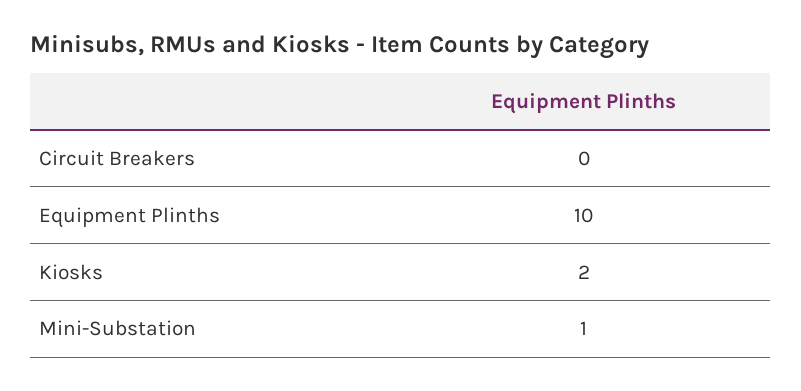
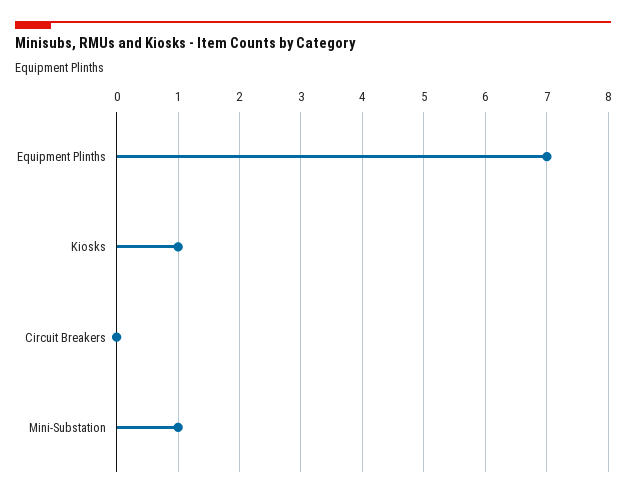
Equipment Plinths: 10 -> 7
Kiosks: 2 -> 1

